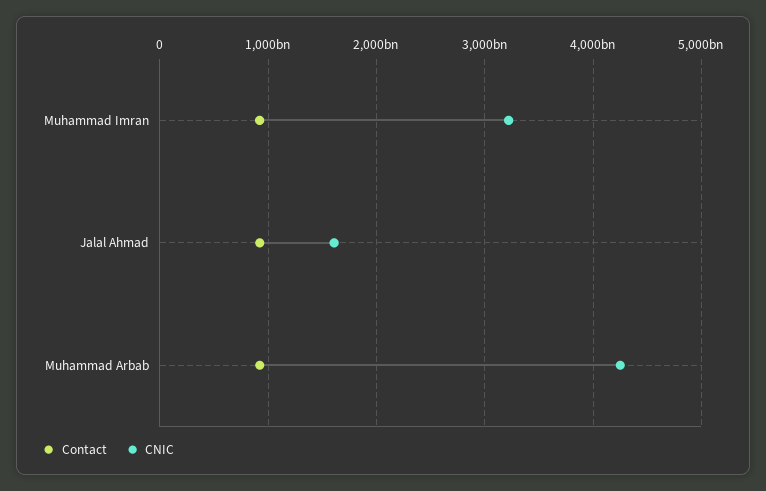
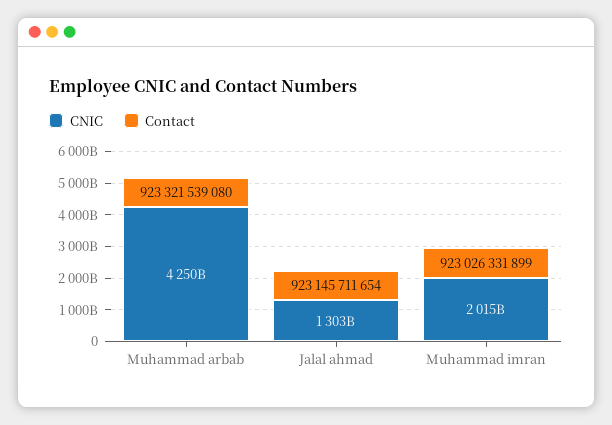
CNIC, Muhammad Imran: 3200000000000 -> 2015000000000
CNIC, Jalal Ahmad: 1600000000000 -> 1303000000000

